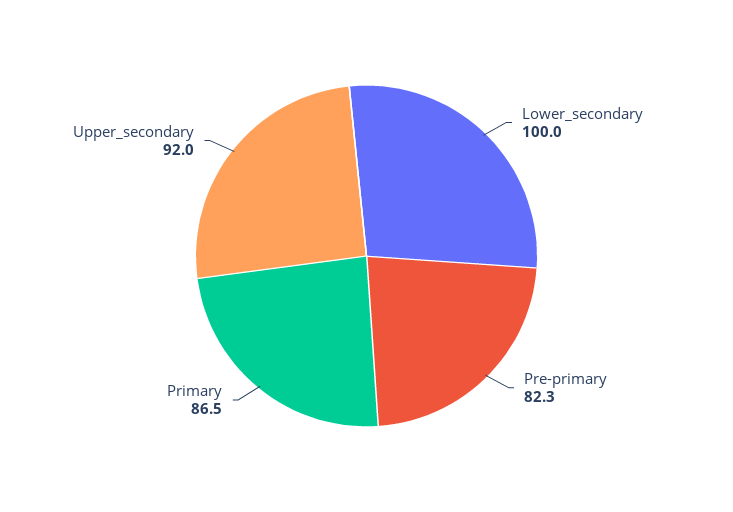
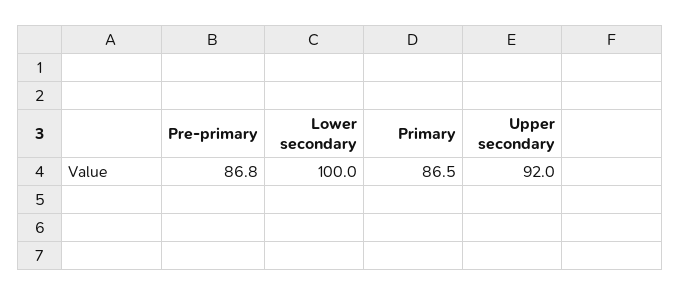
Pre-primary: 82.3 -> 86.8

